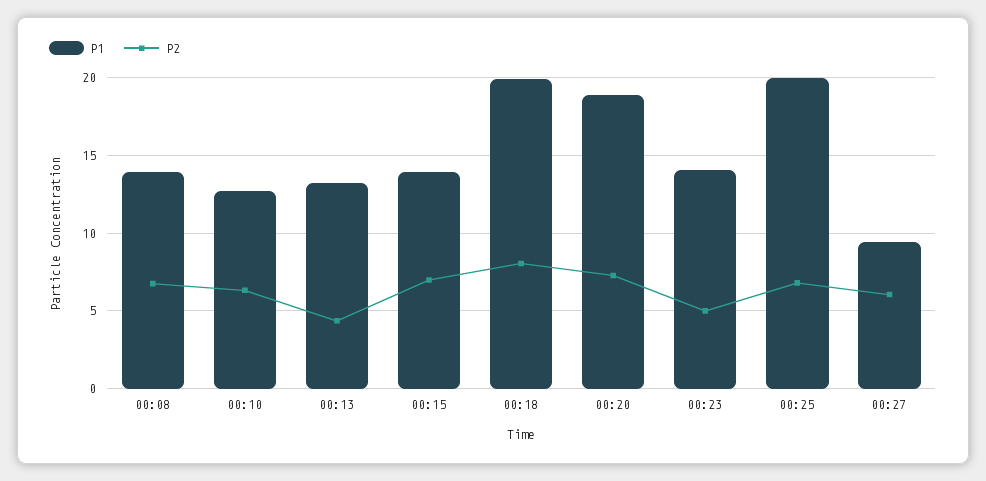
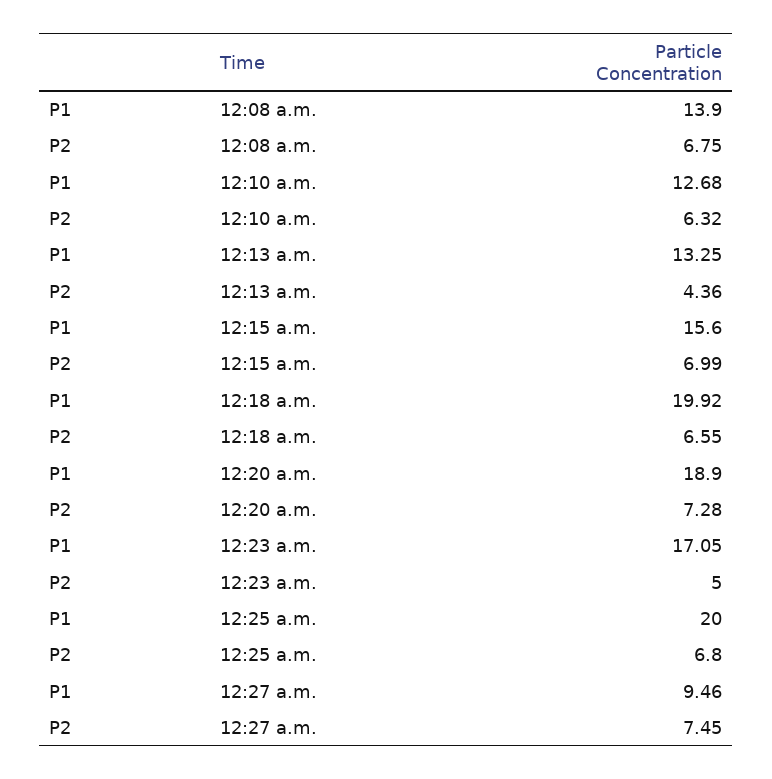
P1, 00:15: 14 -> 15.6
P2, 00:18: 8 -> 6.55
P1, 00:23: 14 -> 17.05
P2, 00:27: 6 -> 7.45

